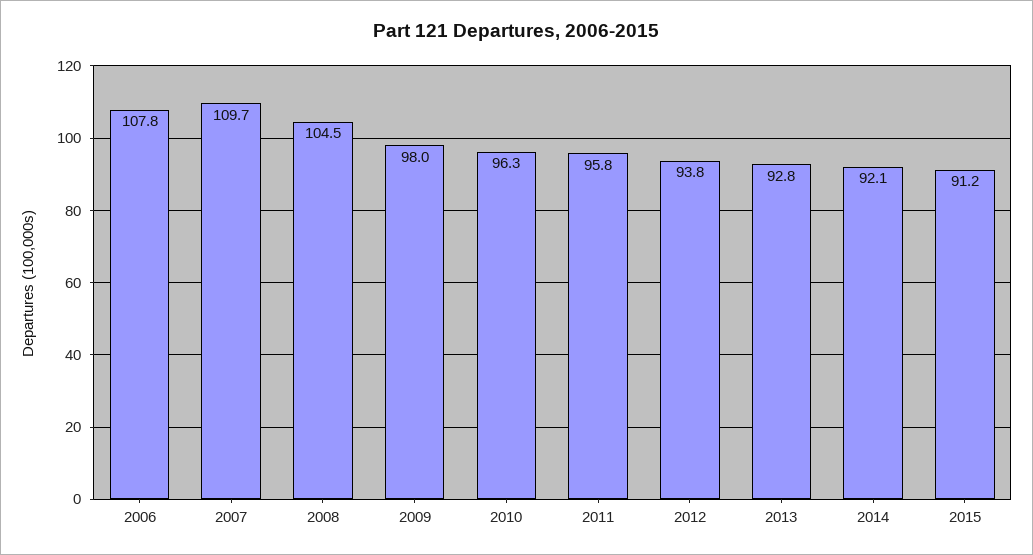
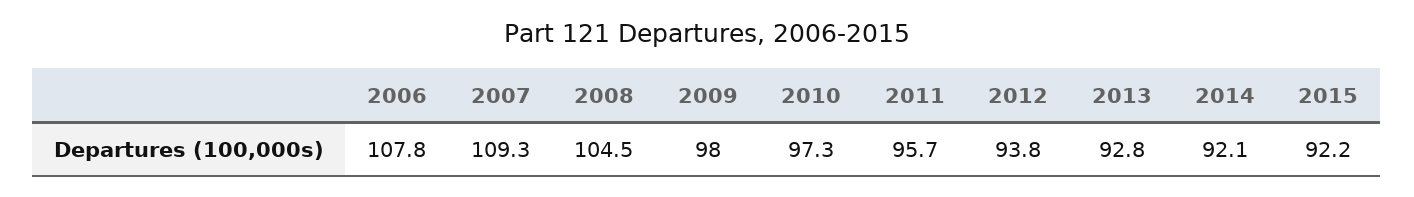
2007: 109.7 -> 109.3
2010: 96.3 -> 97.3
2011: 95.8 -> 95.7
2015: 91.2 -> 92.2

